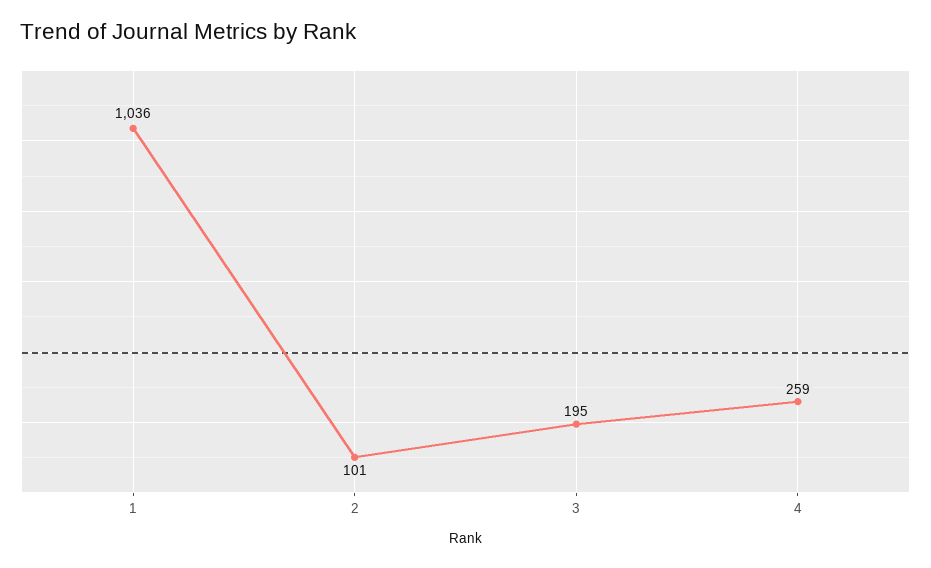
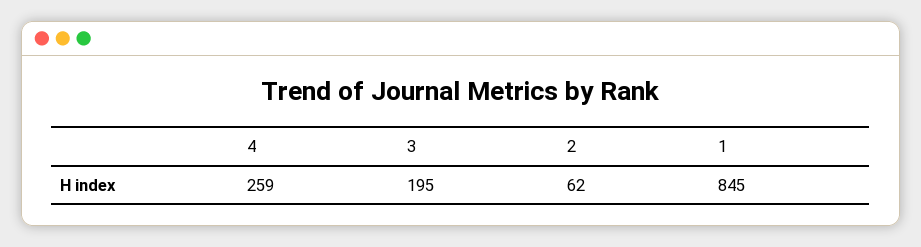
1: 1036 -> 845
2: 101 -> 62

